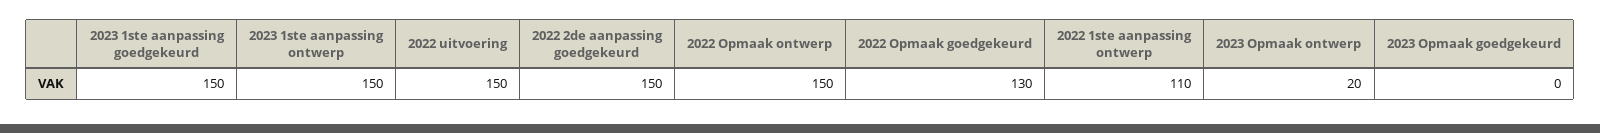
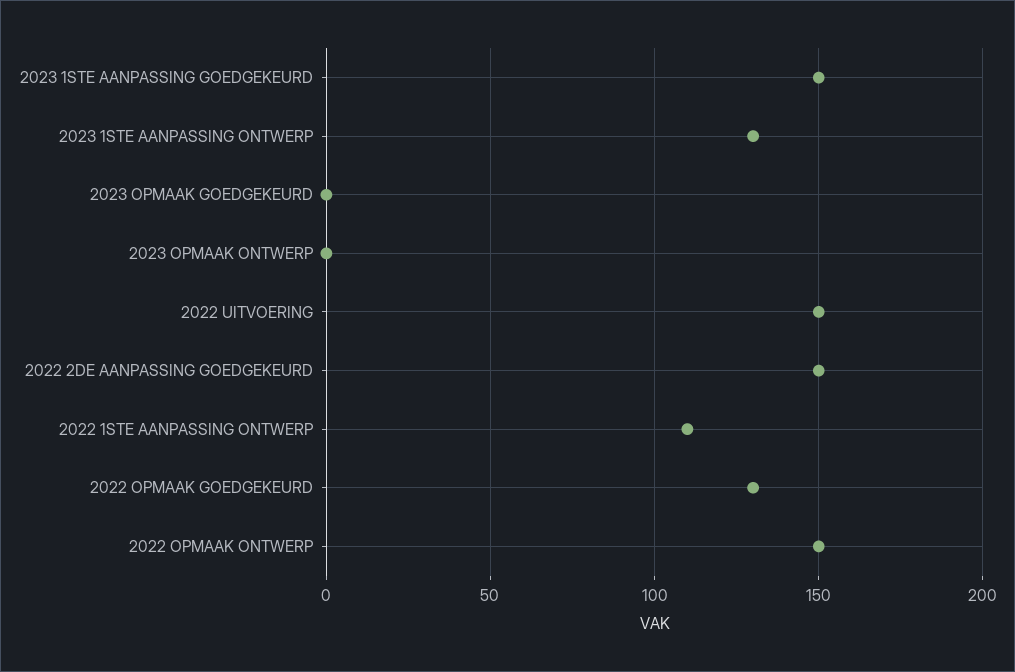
2023 1ste aanpassing ontwerp: 150 -> 130
2023 Opmaak ontwerp: 20 -> 0

